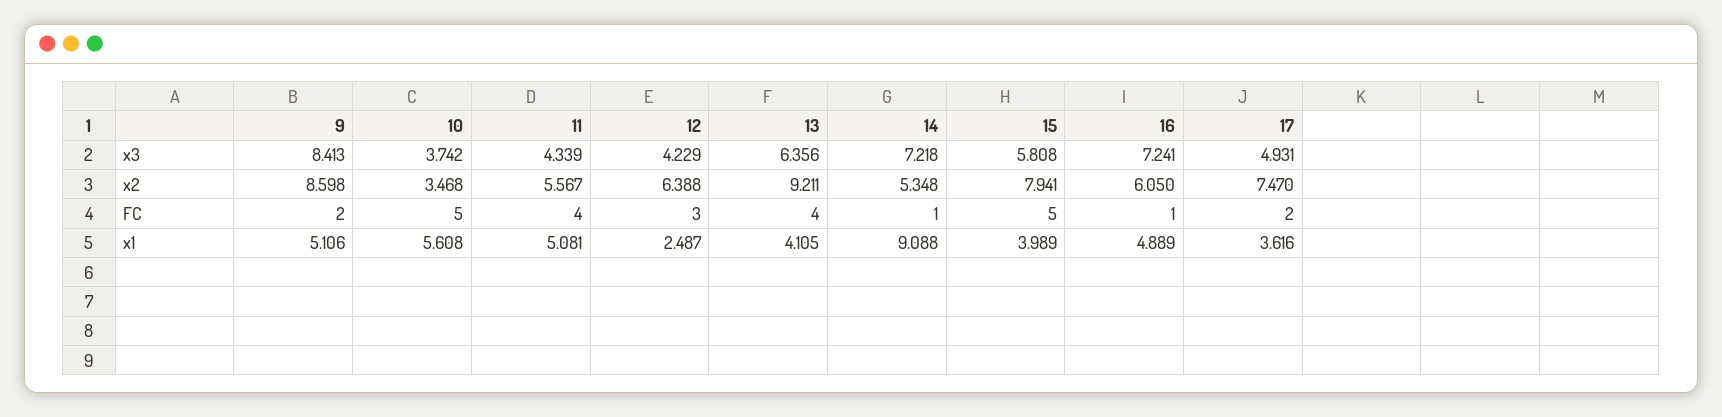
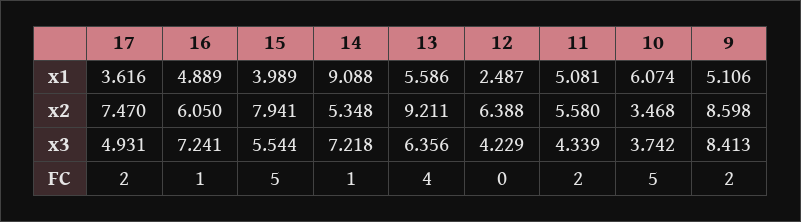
15, x3: 5.808 -> 5.544
11, x2: 5.567 -> 5.58
11, FC: 4 -> 2
12, FC: 3 -> 0
10, x1: 5.608 -> 6.074
13, x1: 4.105 -> 5.586

